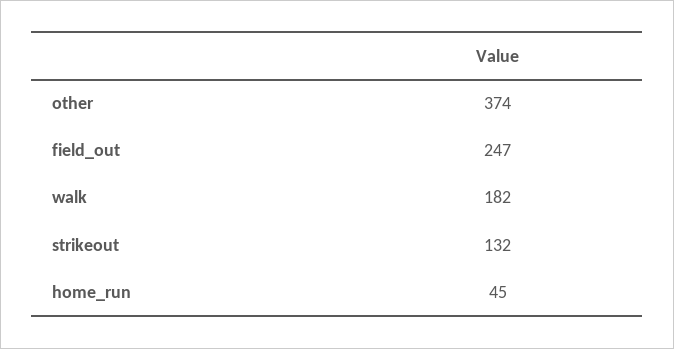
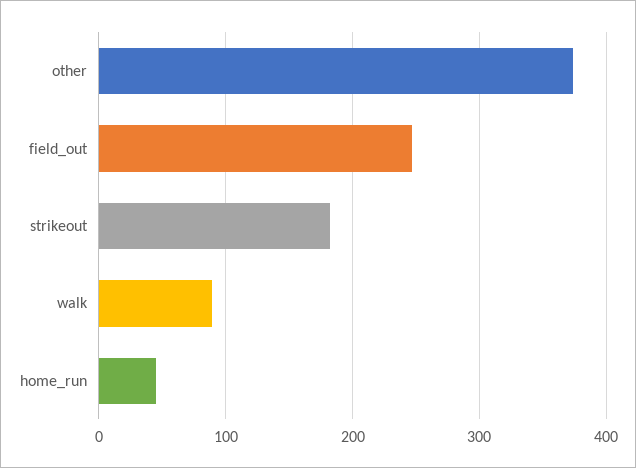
walk: 182 -> 90
strikeout: 132 -> 180

